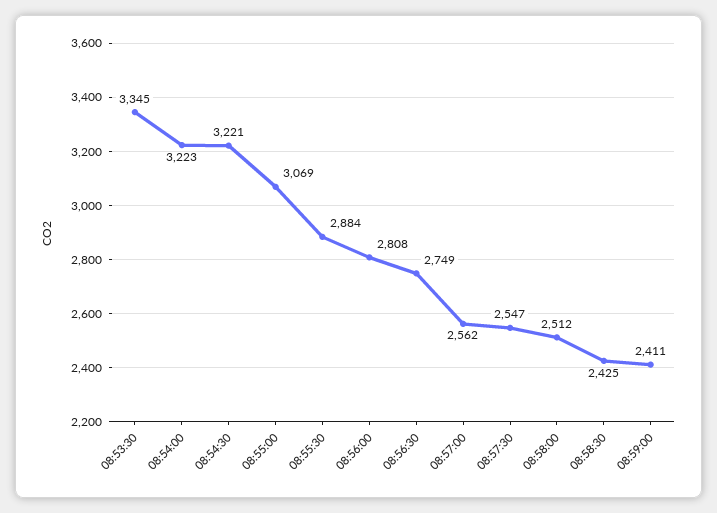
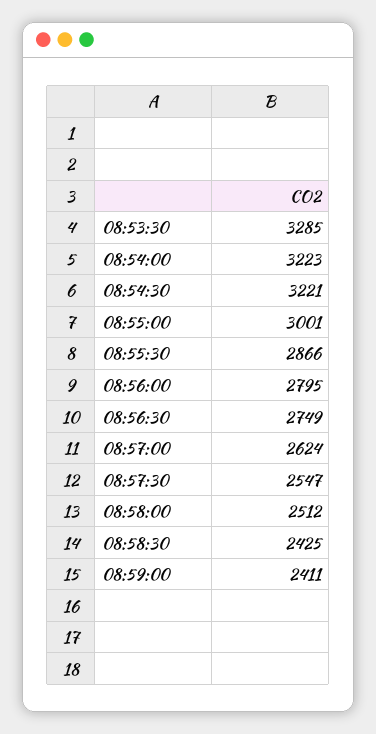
08:53:30: 3345 -> 3285
08:55:00: 3069 -> 3001
08:55:30: 2884 -> 2866
08:56:00: 2808 -> 2795
08:57:00: 2562 -> 2624

